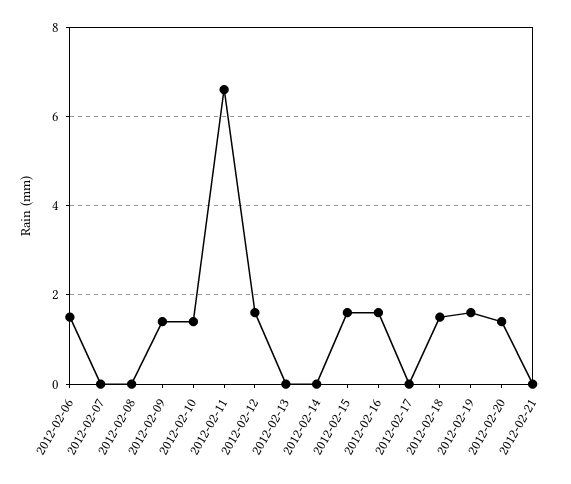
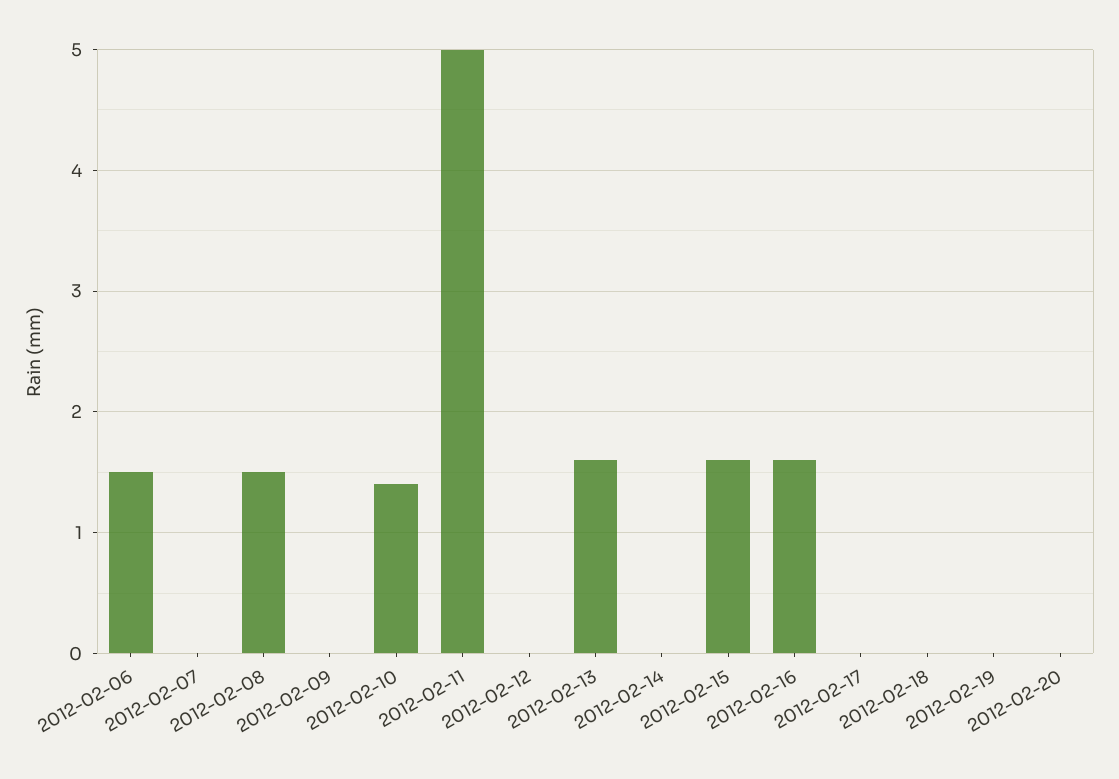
2012-02-08: 0 -> 1.5
2012-02-09: 1.5 -> 0
2012-02-11: 6.5 -> 5
2012-02-12: 1.5 -> 0
2012-02-13: 0 -> 1.6
2012-02-18: 1.5 -> 0
2012-02-19: 1.5 -> 0
2012-02-20: 1.5 -> 0
2012-02-21: 0 -> none

